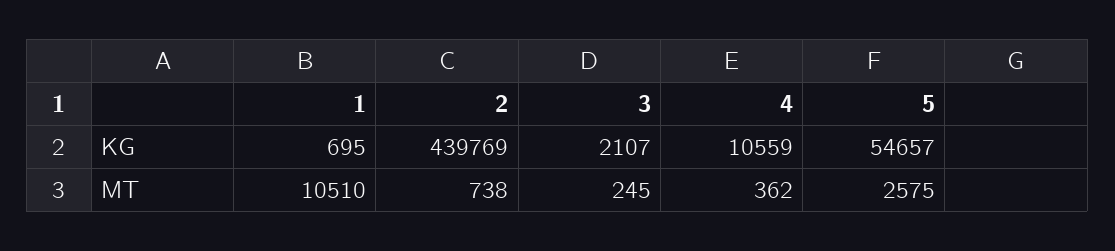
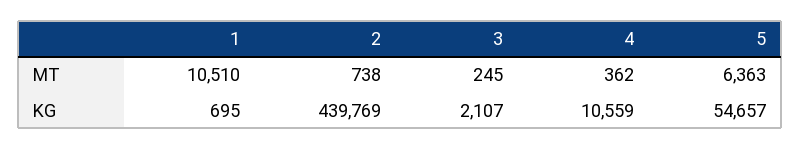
5, MT: 2575 -> 6363

